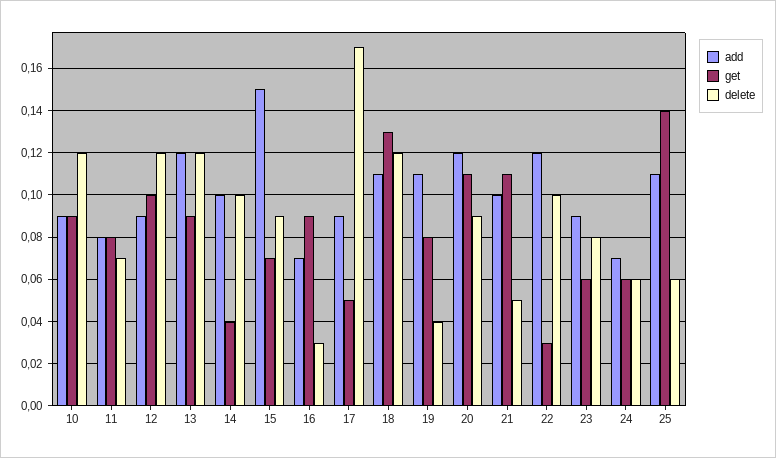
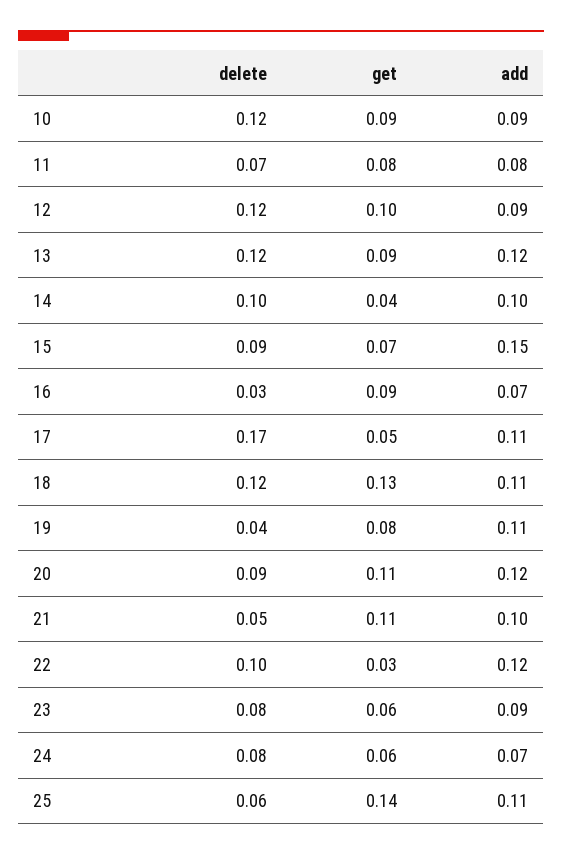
add, 17: 0.09 -> 0.11
delete, 24: 0.06 -> 0.08

